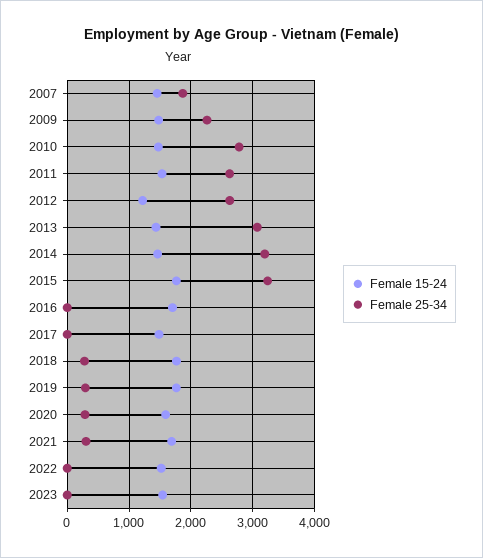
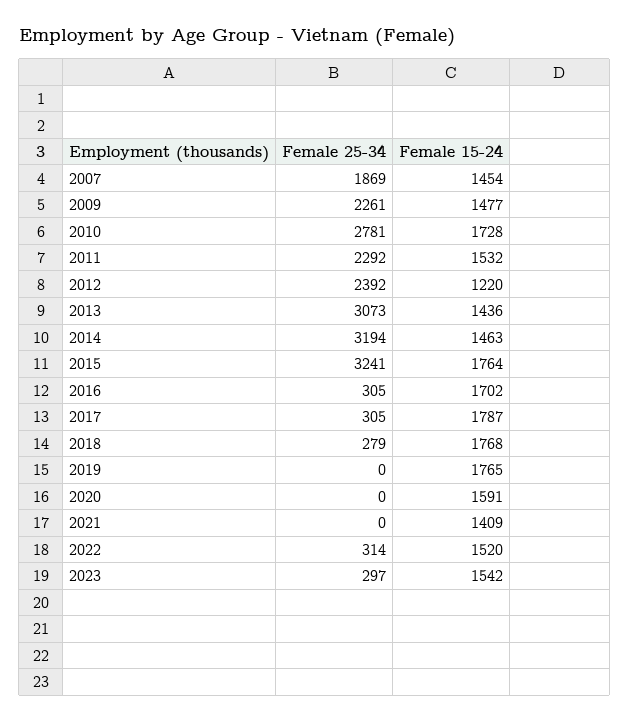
Female 15-24, 2010: 1500 -> 1728
Female 25-34, 2011: 2600 -> 2292
Female 25-34, 2012: 2600 -> 2392
Female 25-34, 2016: 0 -> 305
Female 15-24, 2017: 1500 -> 1787
Female 25-34, 2017: 0 -> 305
Female 25-34, 2019: 300 -> 0
Female 25-34, 2020: 300 -> 0
Female 15-24, 2021: 1700 -> 1409
Female 25-34, 2021: 300 -> 0
Female 25-34, 2022: 0 -> 314
Female 25-34, 2023: 0 -> 297

